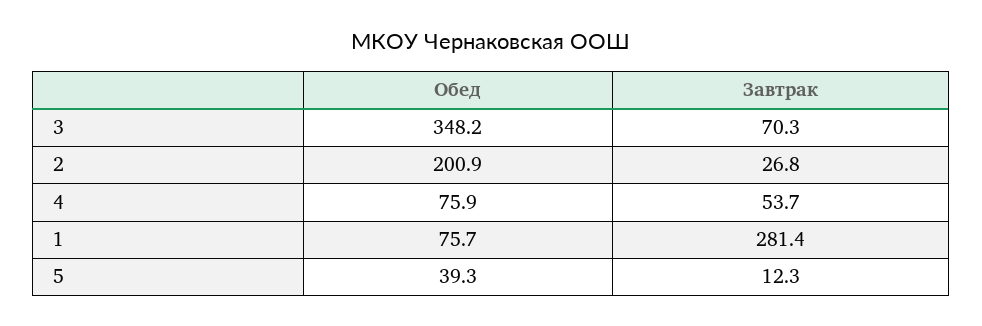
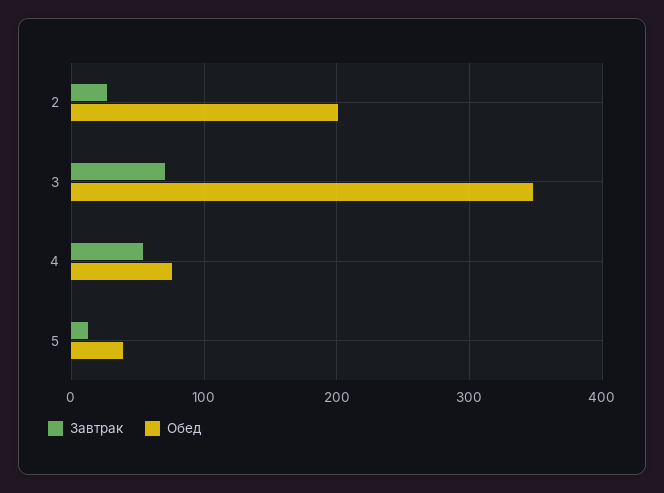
Обед, 1: 75.7 -> none
Завтрак, 1: 281.4 -> none

